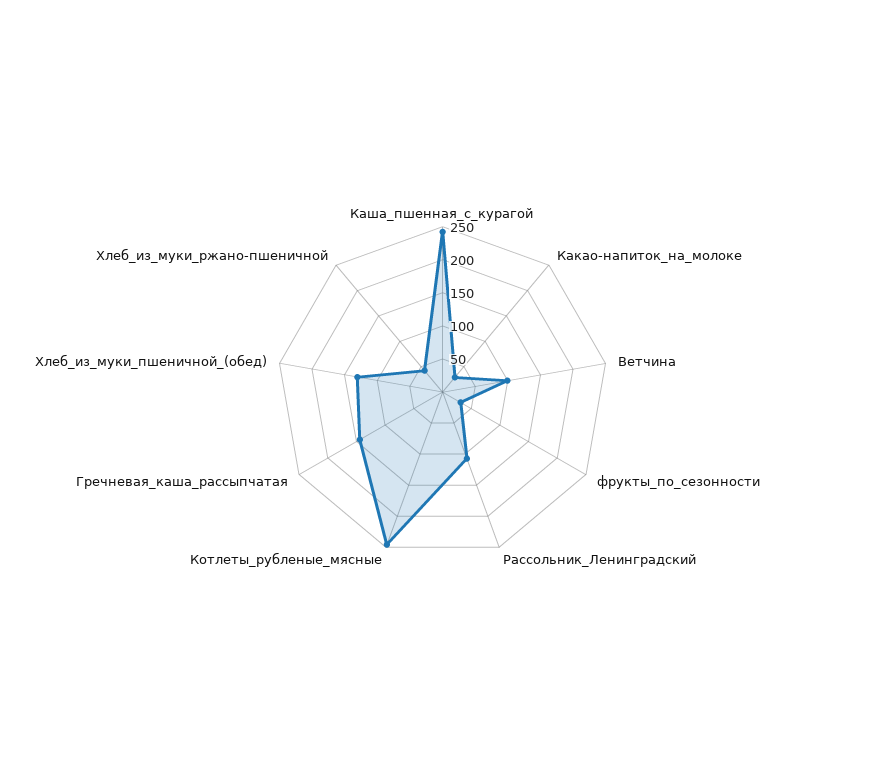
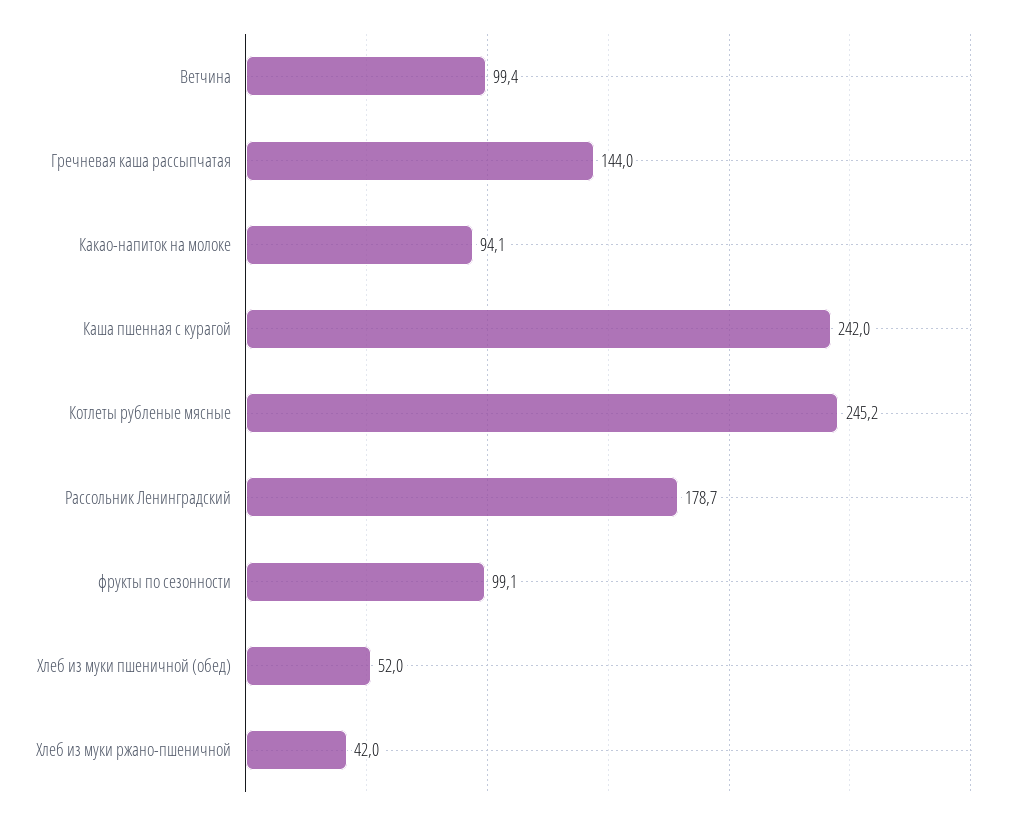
Какао-напиток_на_молоке: 25 -> 94.1
фрукты_по_сезонности: 25 -> 99.1
Рассольник_Ленинградский: 100 -> 178.7
Хлеб_из_муки_пшеничной_(обед): 125 -> 52

